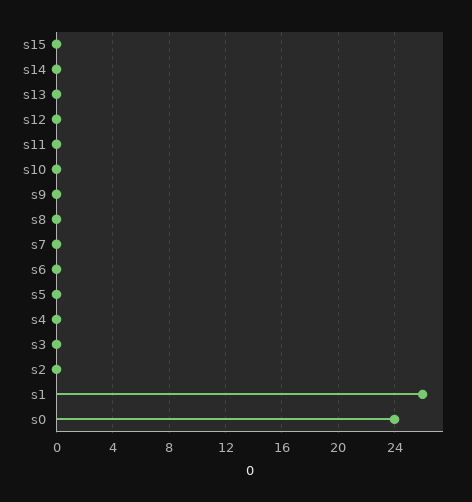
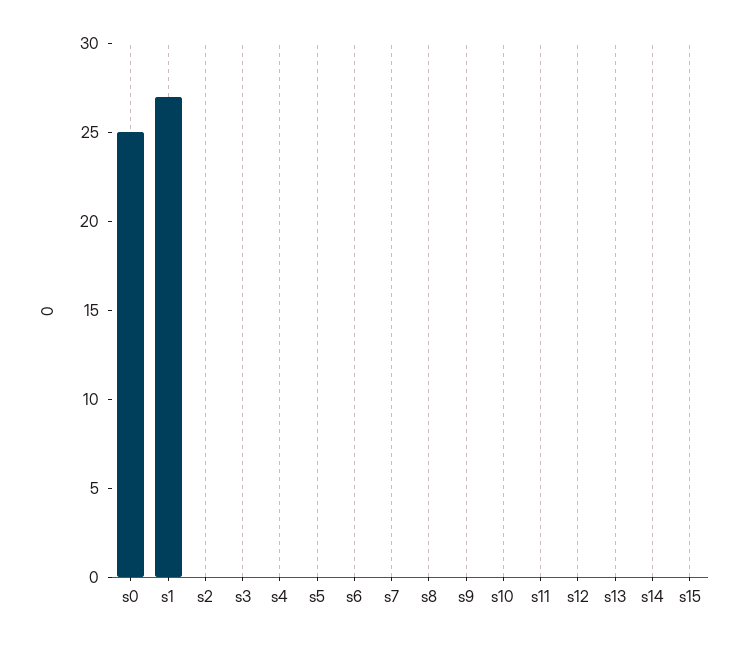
s1: 26 -> 27
s0: 24 -> 25

